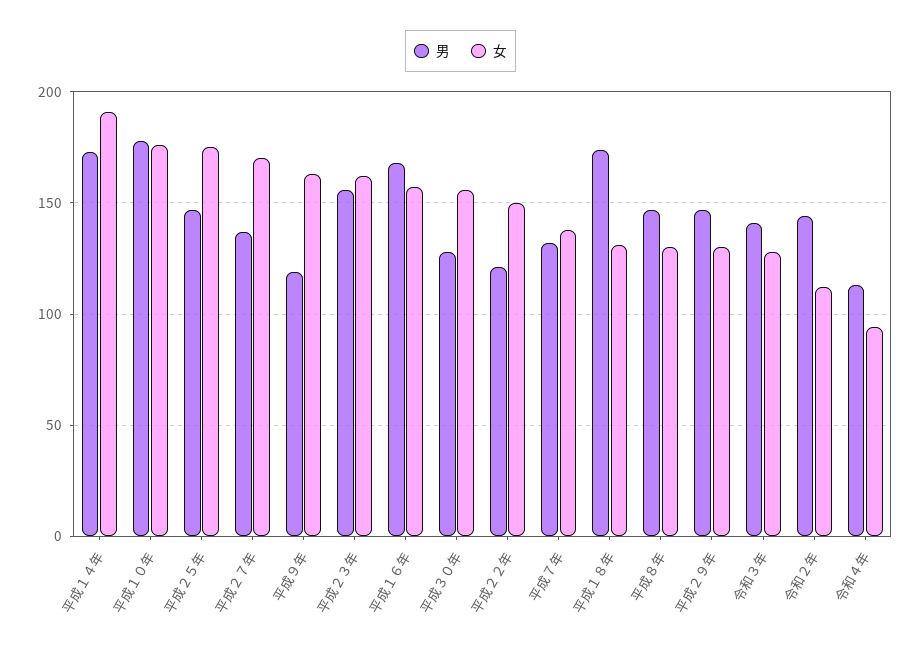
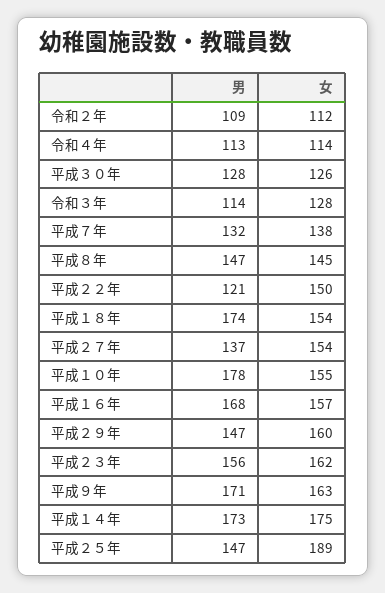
女, 平成１４年: 190 -> 175
女, 平成１０年: 175 -> 155
女, 平成２５年: 175 -> 189
女, 平成２７年: 170 -> 154
男, 平成９年: 120 -> 171
女, 平成３０年: 155 -> 126
女, 平成１８年: 130 -> 154
女, 平成８年: 130 -> 145
女, 平成２９年: 130 -> 160
男, 令和３年: 140 -> 114
男, 令和２年: 145 -> 109
女, 令和４年: 95 -> 114

